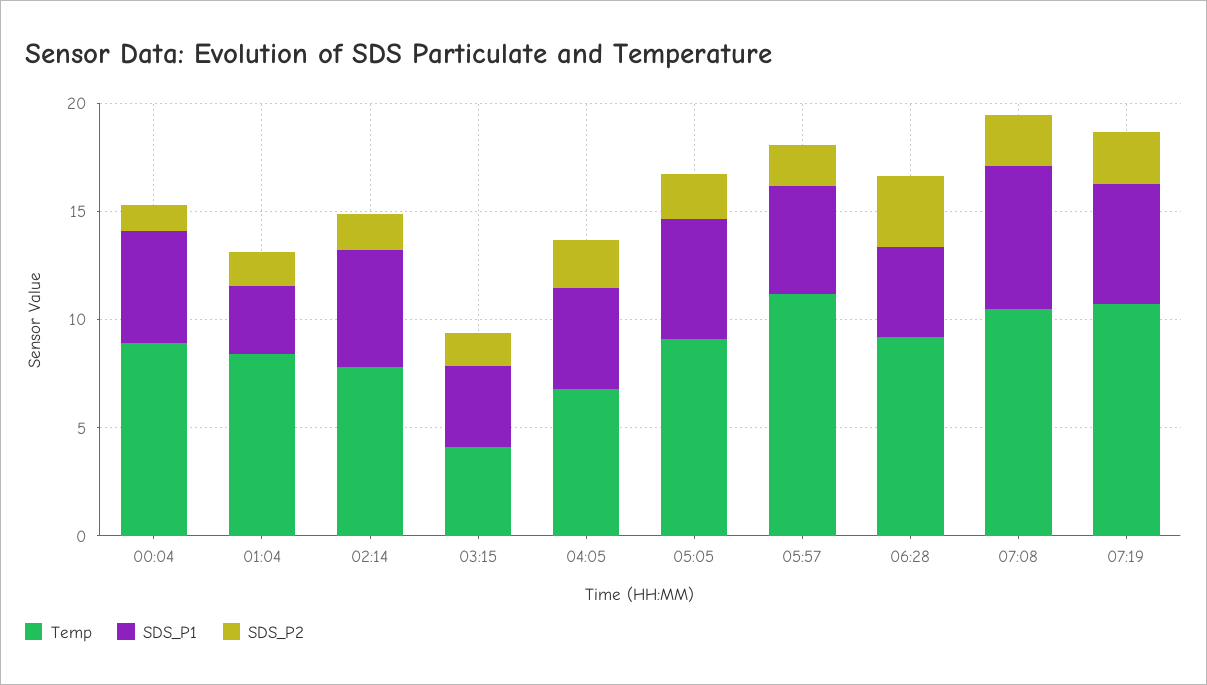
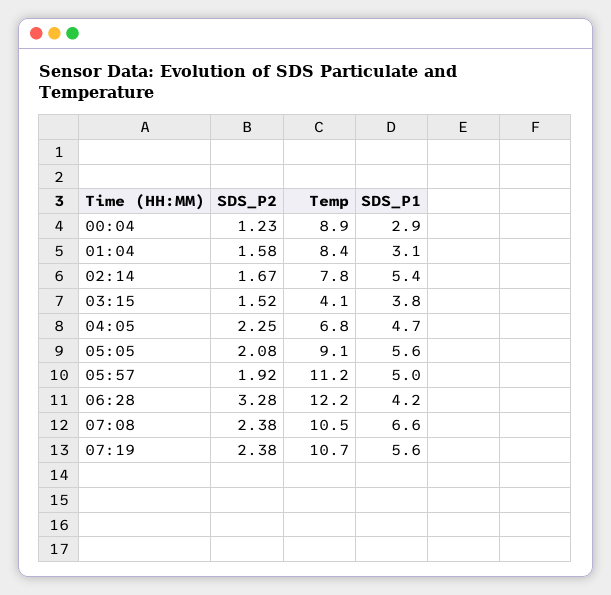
SDS_P1, 00:04: 5 -> 2.9
Temp, 06:28: 9 -> 12.2

